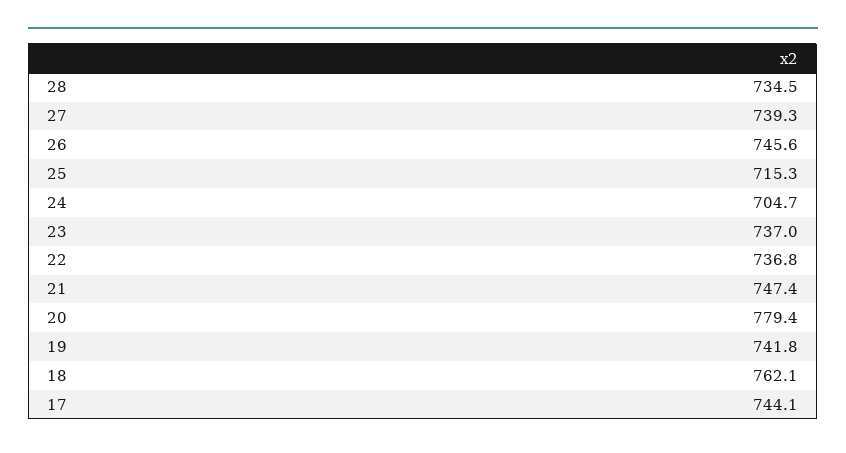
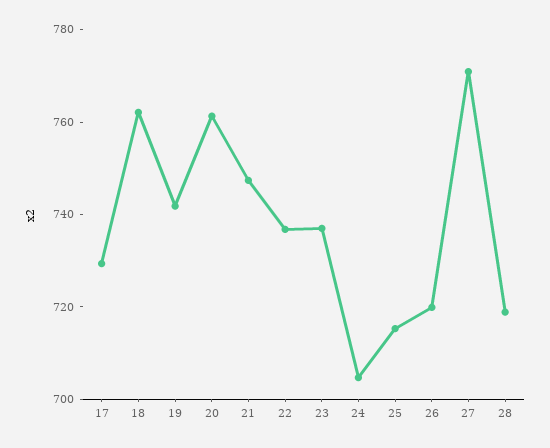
28: 734.5 -> 720
27: 739.3 -> 770
26: 745.6 -> 720
20: 779.4 -> 760
17: 744.1 -> 730

